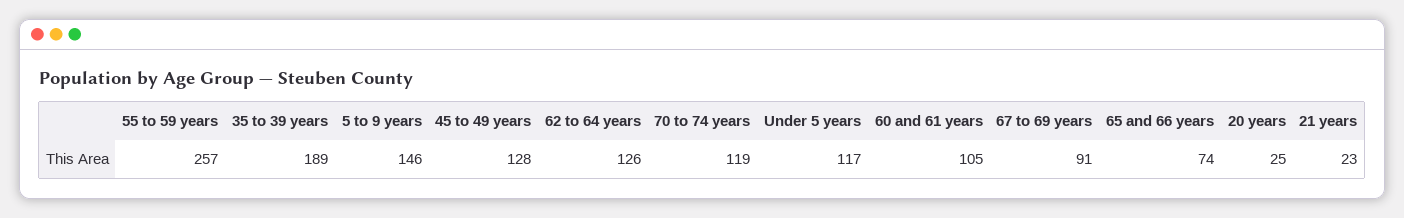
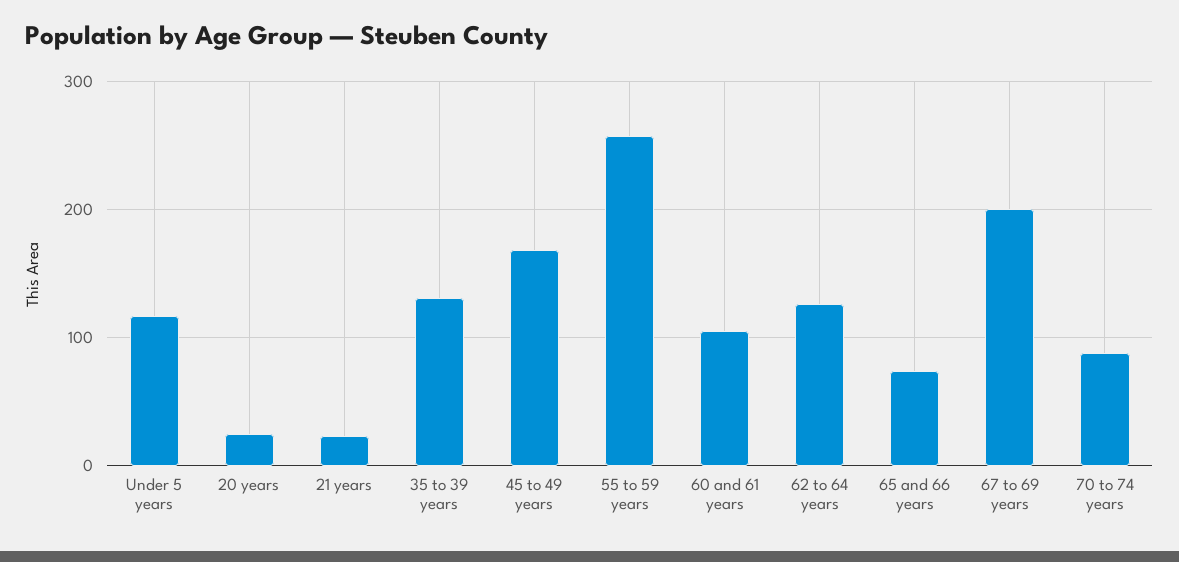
35 to 39 years: 189 -> 130
5 to 9 years: 146 -> none
45 to 49 years: 128 -> 170
70 to 74 years: 119 -> 90
67 to 69 years: 91 -> 200

